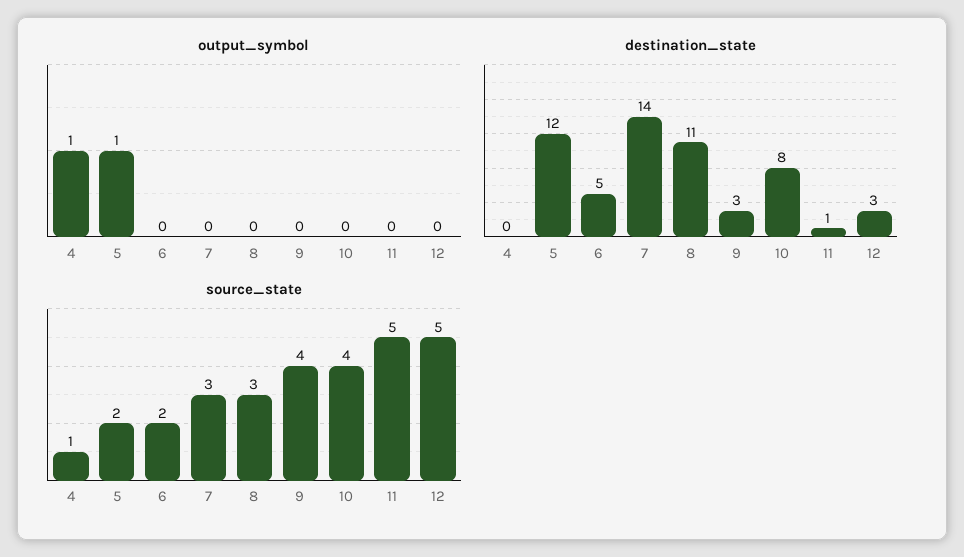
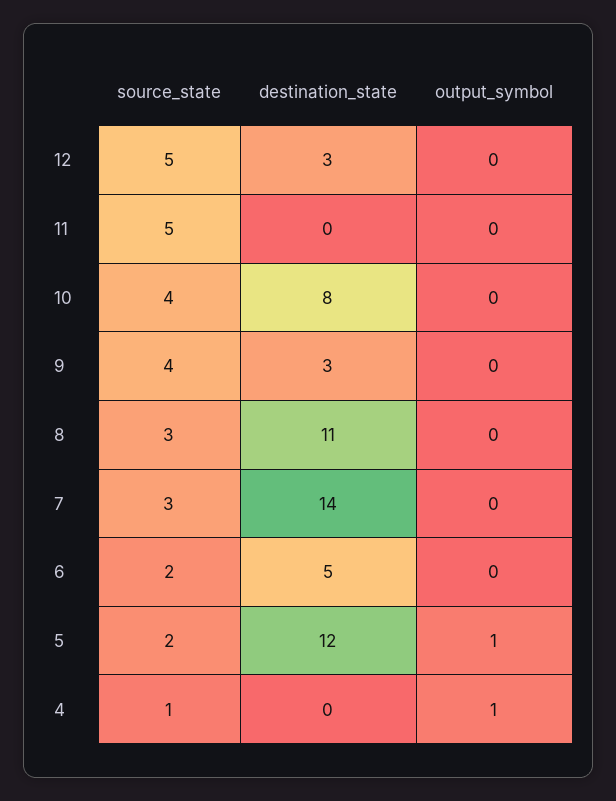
destination_state, 11: 1 -> 0

